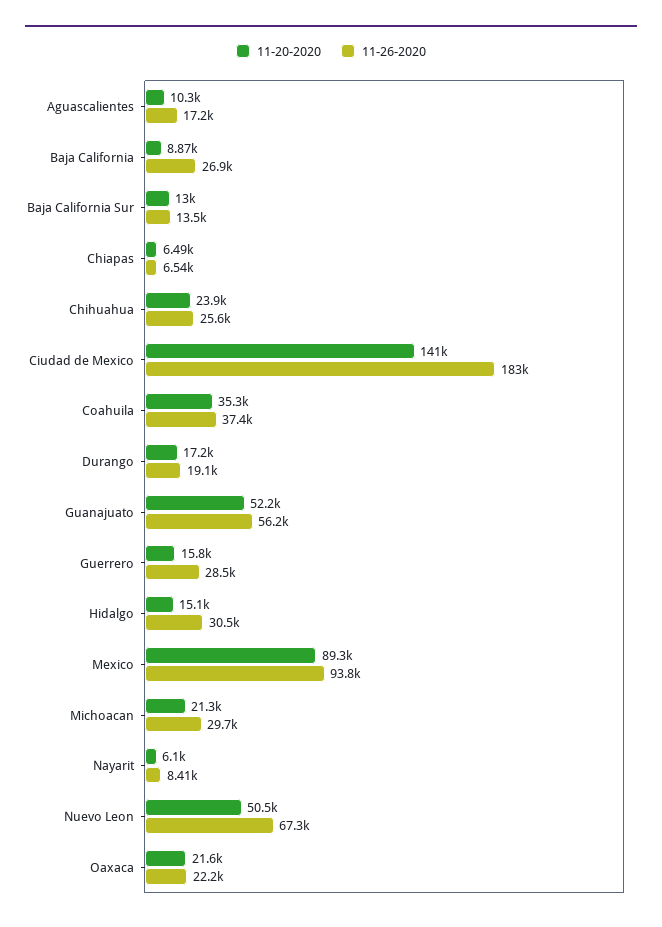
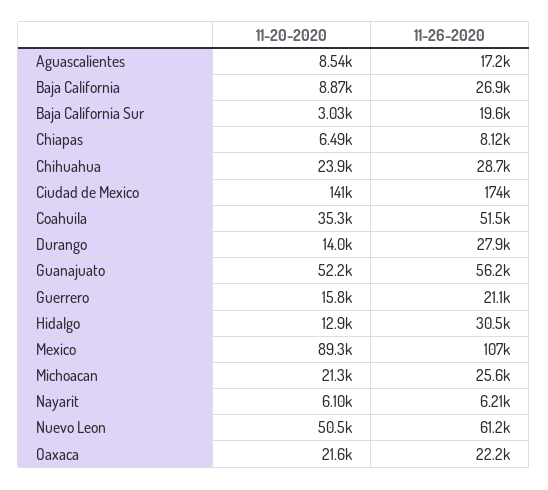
11-20-2020, Aguascalientes: 10300 -> 8540
11-20-2020, Baja California Sur: 13000 -> 3030
11-26-2020, Baja California Sur: 13500 -> 19600
11-26-2020, Chiapas: 6540 -> 8120
11-26-2020, Chihuahua: 25600 -> 28700
11-26-2020, Ciudad de Mexico: 183000 -> 174000
11-26-2020, Coahuila: 37400 -> 51500
11-20-2020, Durango: 17200 -> 14000
11-26-2020, Durango: 19100 -> 27900
11-26-2020, Guerrero: 28500 -> 21100
11-20-2020, Hidalgo: 15100 -> 12900
11-26-2020, Mexico: 93800 -> 107000
11-26-2020, Michoacan: 29700 -> 25600
11-26-2020, Nayarit: 8410 -> 6210
11-26-2020, Nuevo Leon: 67300 -> 61200

